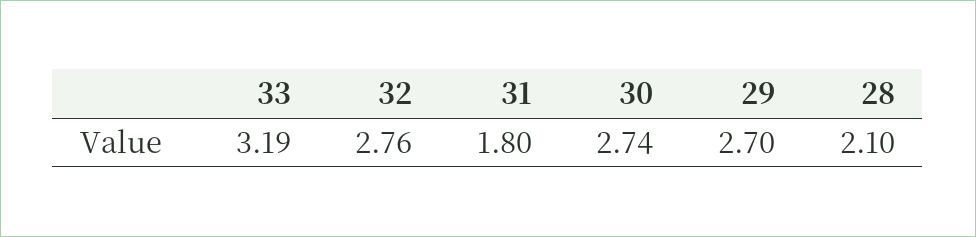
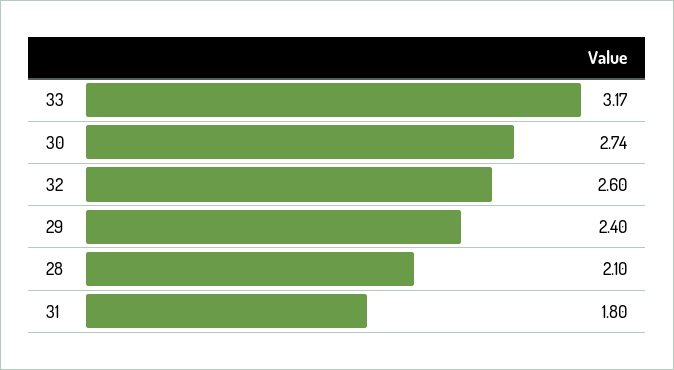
33: 3.19 -> 3.17
32: 2.76 -> 2.6
29: 2.7 -> 2.4

